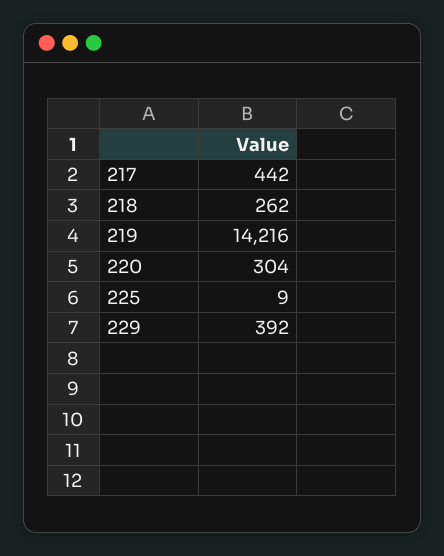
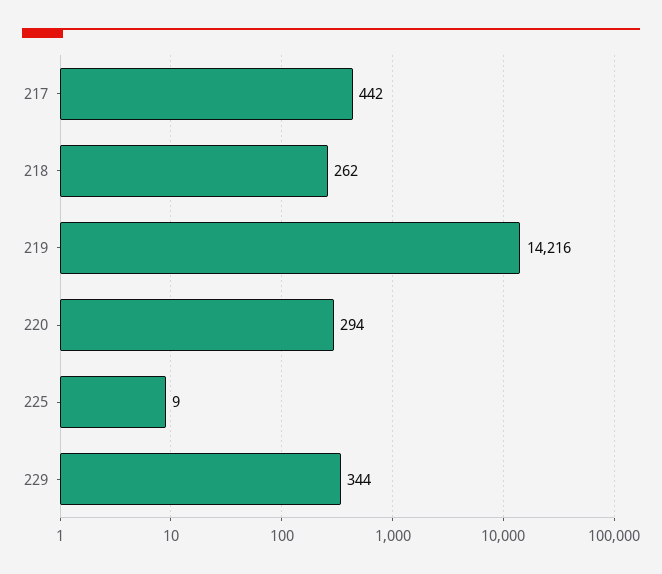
220: 304 -> 294
229: 392 -> 344

